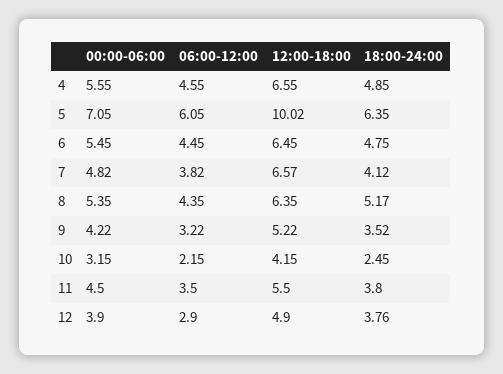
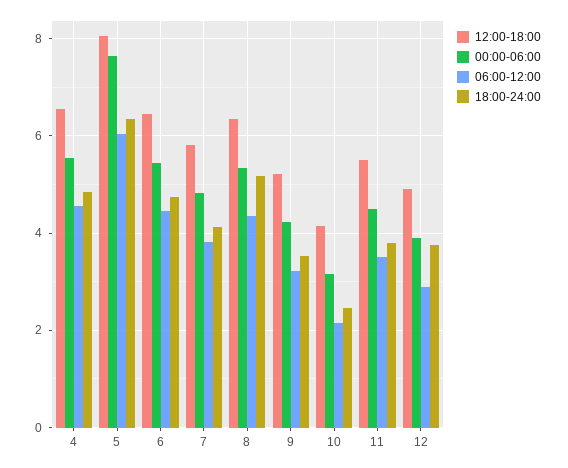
00:00-06:00, 5: 7.05 -> 7.6
12:00-18:00, 5: 10.02 -> 8
12:00-18:00, 7: 6.57 -> 5.8

